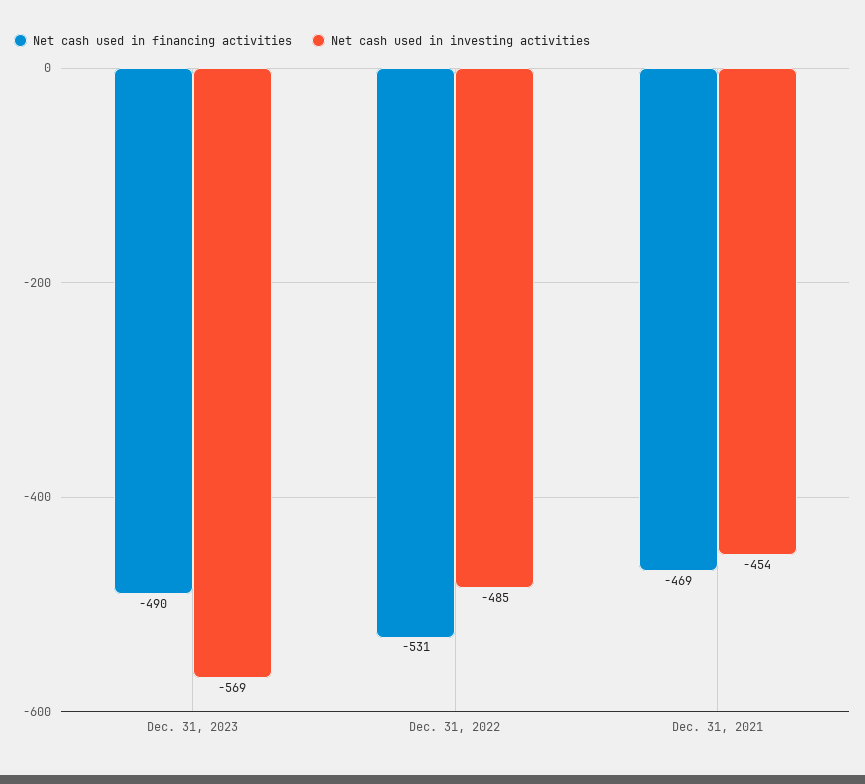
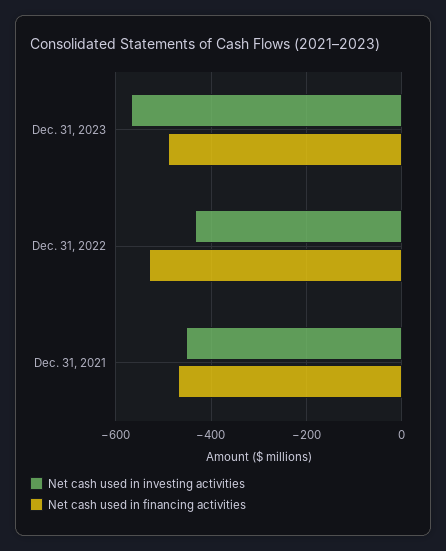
Net cash used in investing activities, Dec. 31, 2022: -485 -> -440

